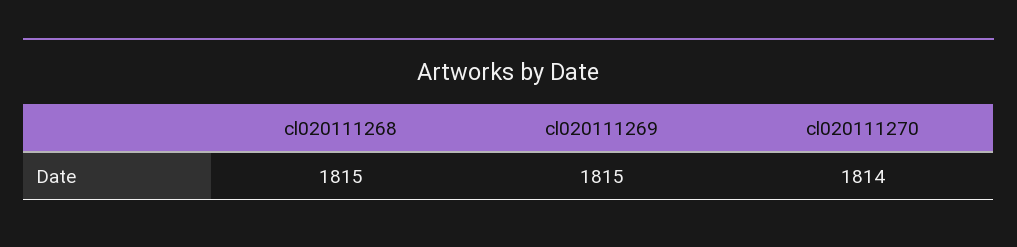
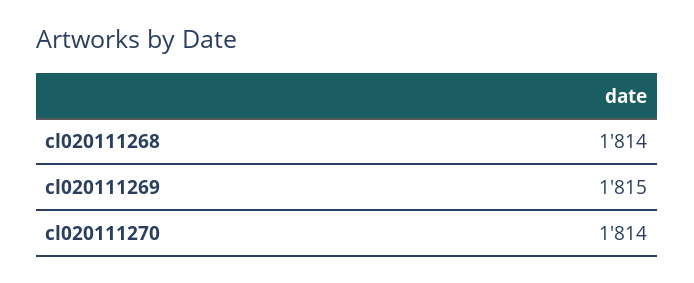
cl020111268: 1815 -> 1814

